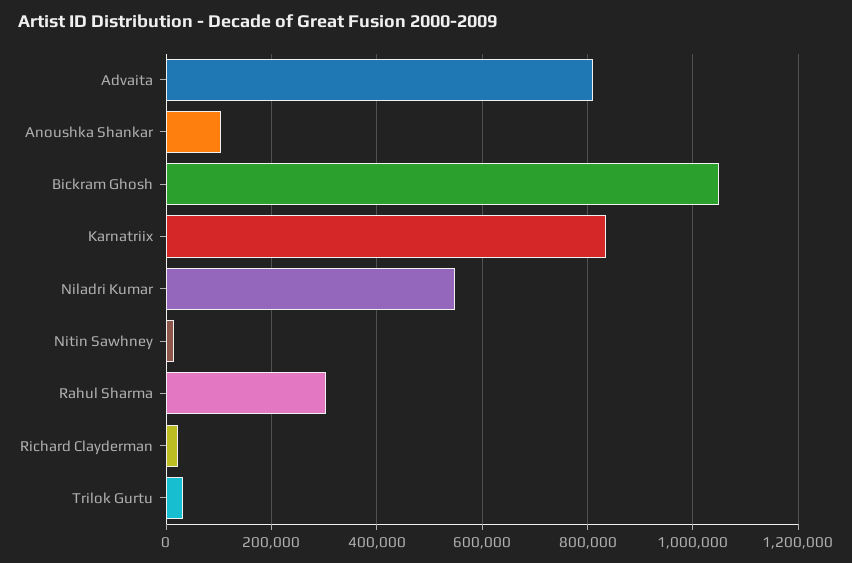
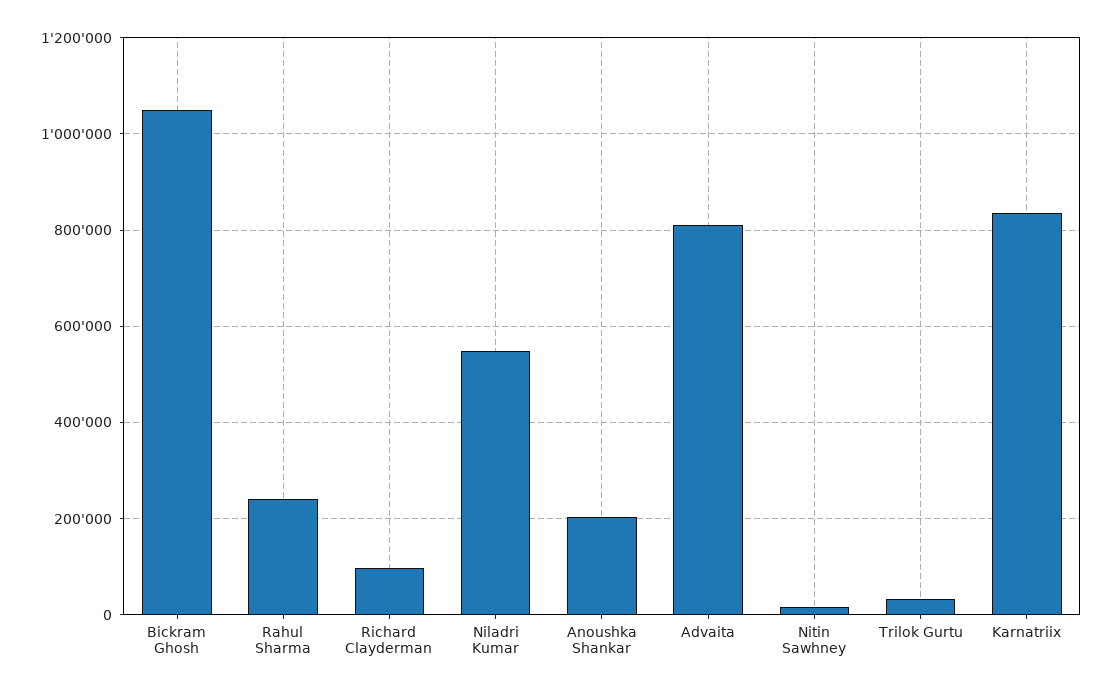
Anoushka Shankar: 100000 -> 200000
Rahul Sharma: 300000 -> 240000
Richard Clayderman: 20000 -> 100000

